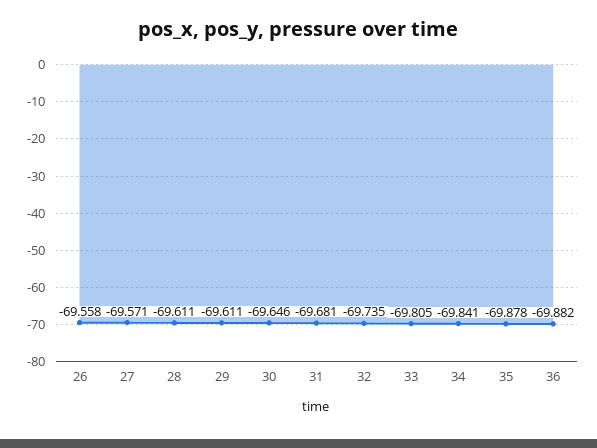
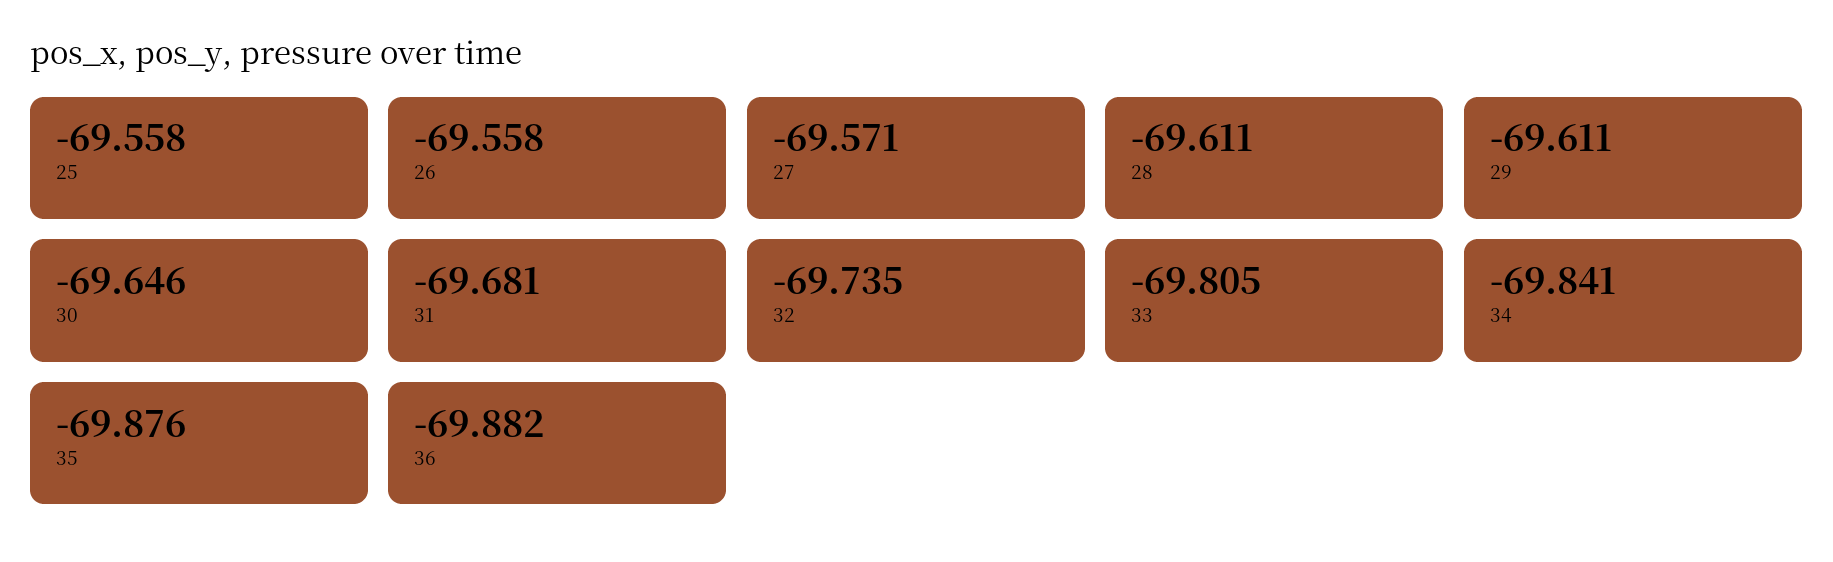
35: -69.878 -> -69.876
25: none -> -69.558

